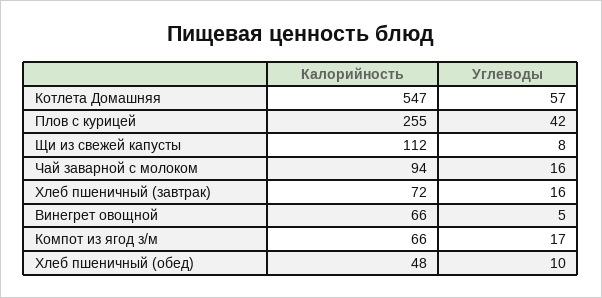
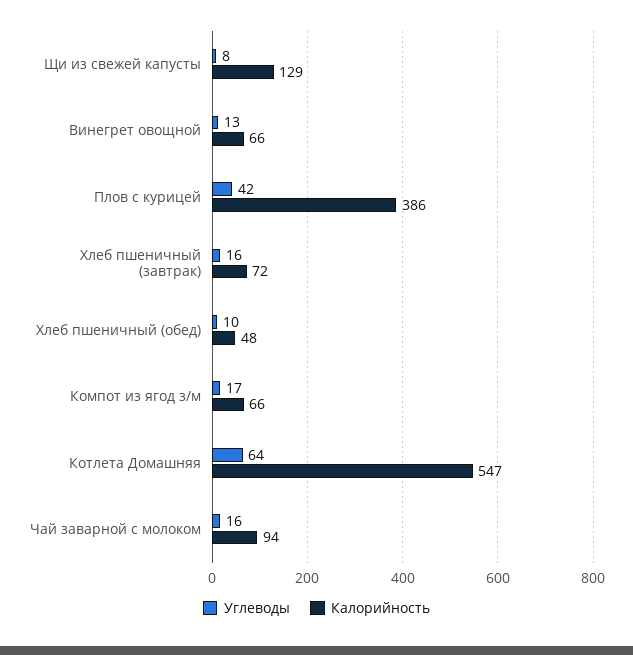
Углеводы, Котлета Домашняя: 57 -> 64
Калорийность, Плов с курицей: 255 -> 386
Калорийность, Щи из свежей капусты: 112 -> 129
Углеводы, Винегрет овощной: 5 -> 13

